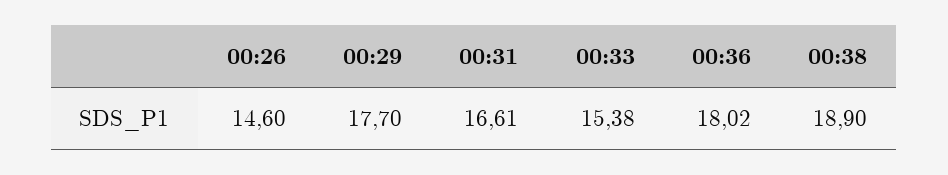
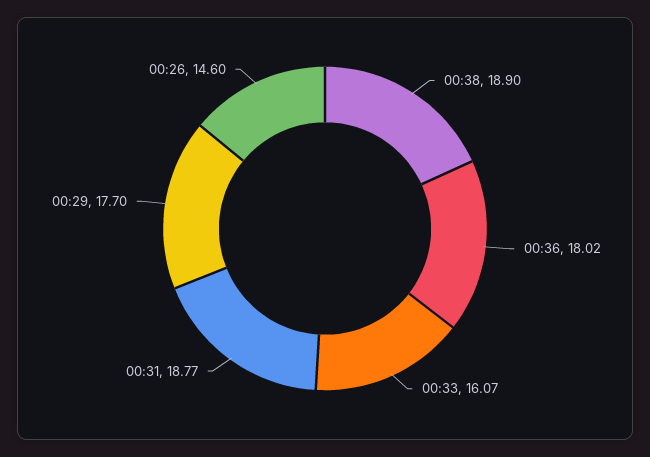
00:31: 16.61 -> 18.77
00:33: 15.38 -> 16.07

